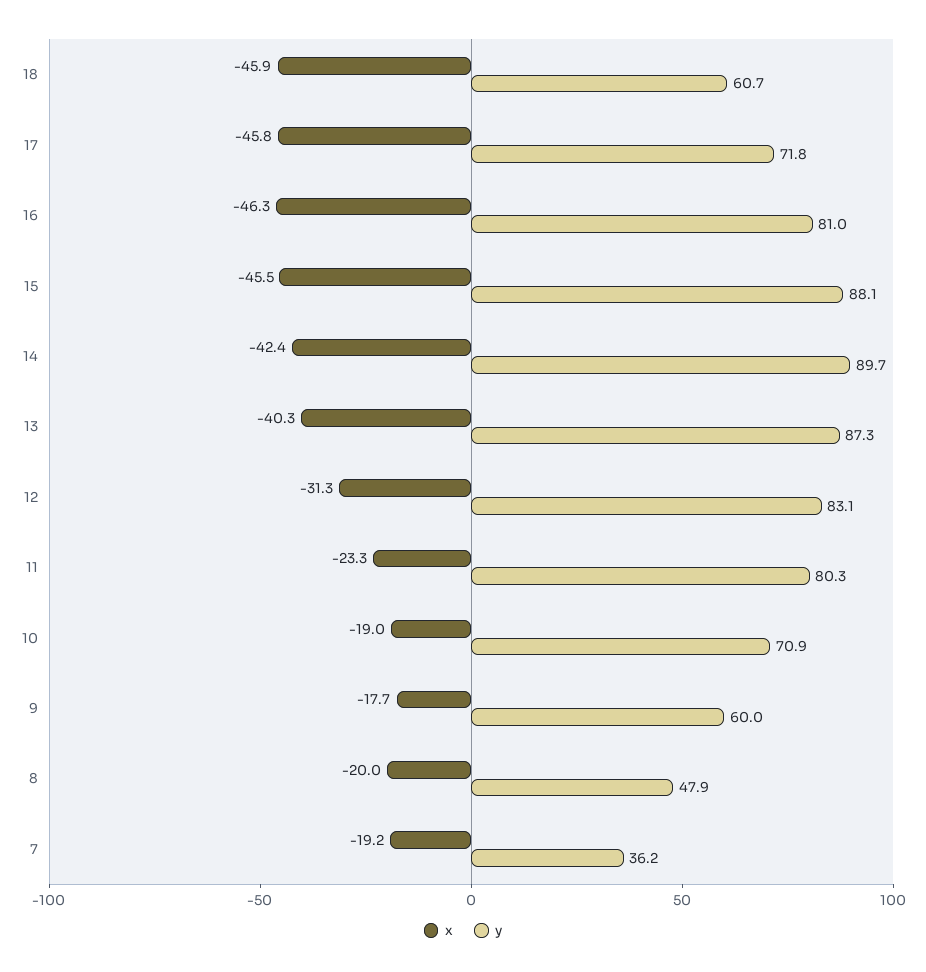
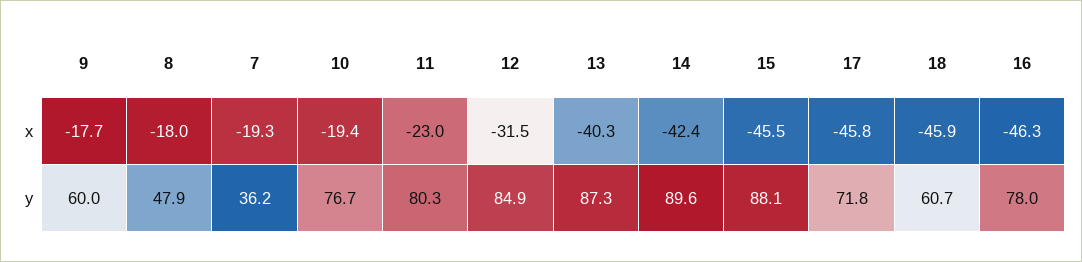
y, 16: 81 -> 78
y, 14: 89.7 -> 89.6
x, 12: -31.3 -> -31.5
y, 12: 83.1 -> 84.9
x, 11: -23.3 -> -23
x, 10: -19 -> -19.4
y, 10: 70.9 -> 76.7
x, 8: -20 -> -18
x, 7: -19.2 -> -19.3

